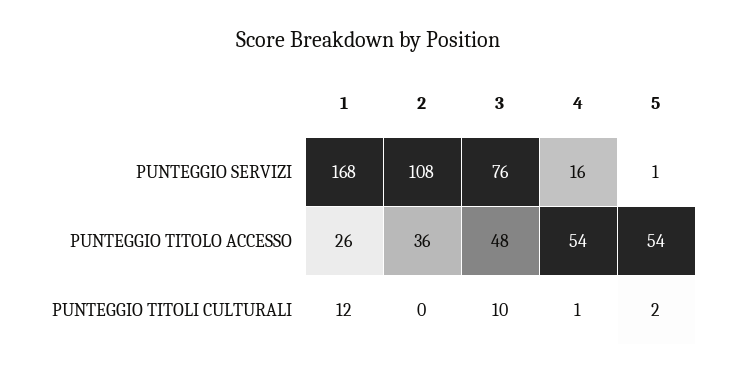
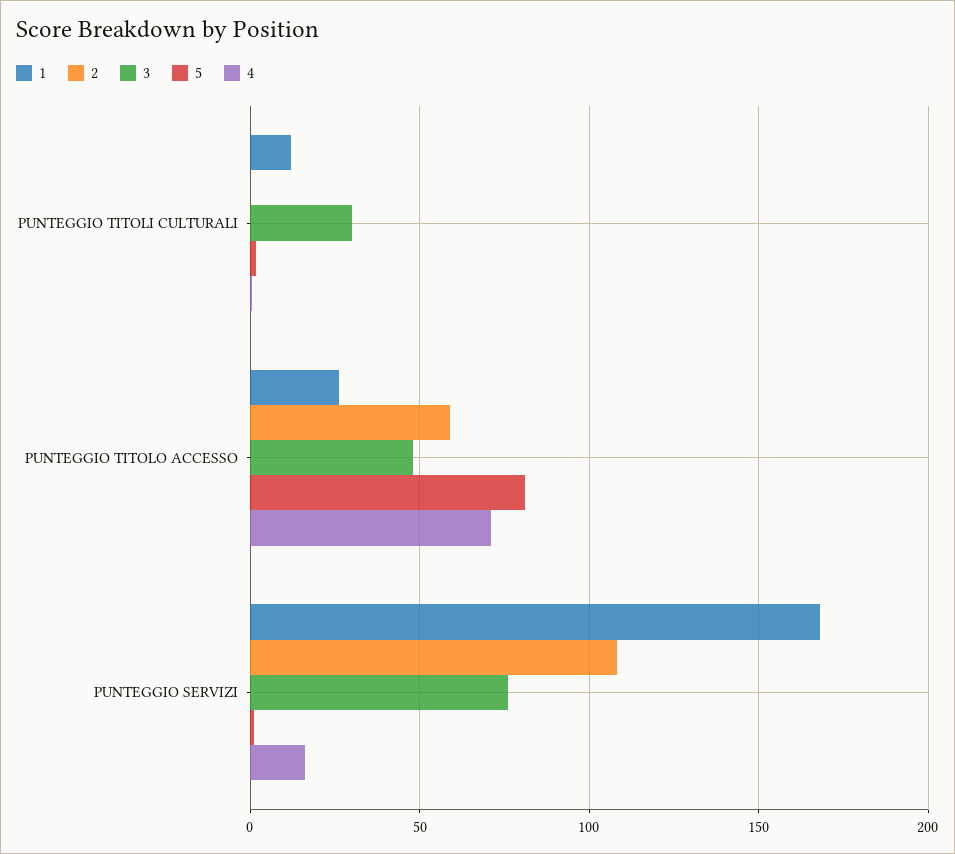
2, PUNTEGGIO TITOLO ACCESSO: 36 -> 60
4, PUNTEGGIO TITOLO ACCESSO: 54 -> 70
5, PUNTEGGIO TITOLO ACCESSO: 54 -> 80
3, PUNTEGGIO TITOLI CULTURALI: 10 -> 30

